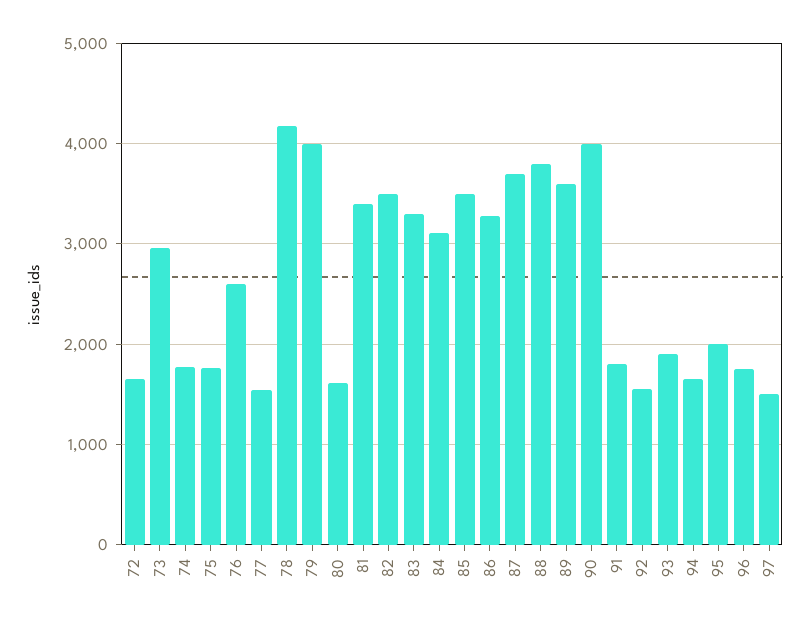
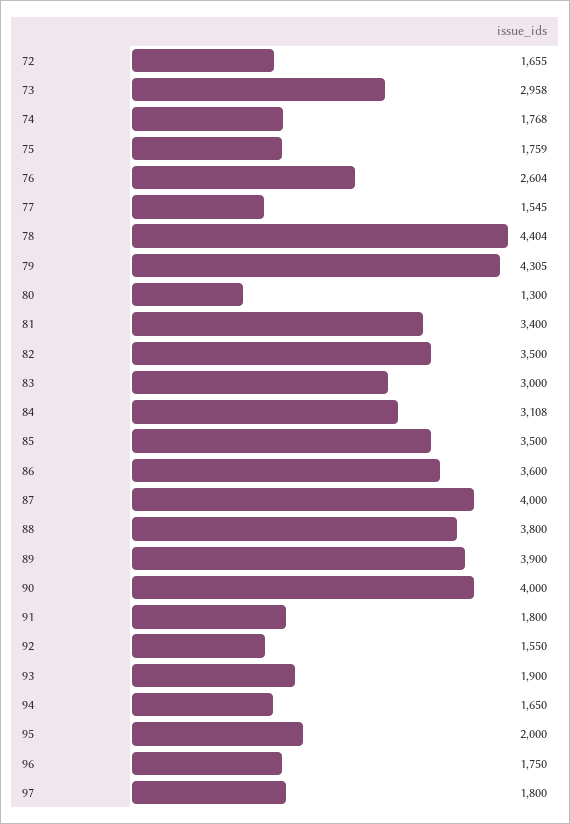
78: 4200 -> 4404
79: 4000 -> 4305
80: 1600 -> 1300
83: 3300 -> 3000
86: 3300 -> 3600
87: 3700 -> 4000
89: 3600 -> 3900
97: 1500 -> 1800

